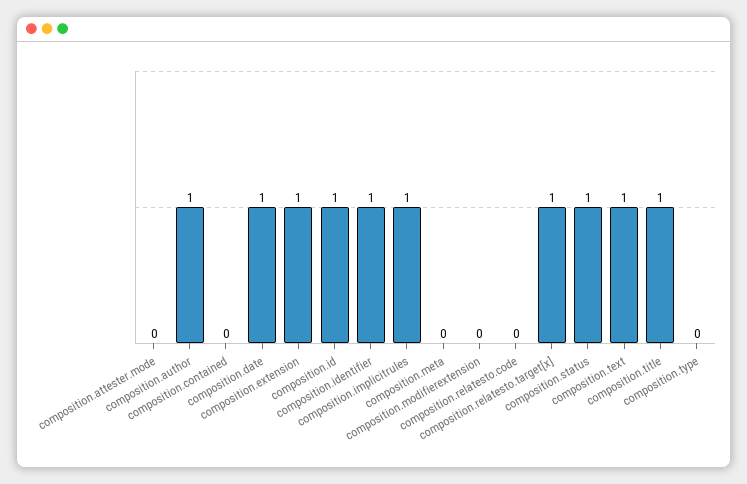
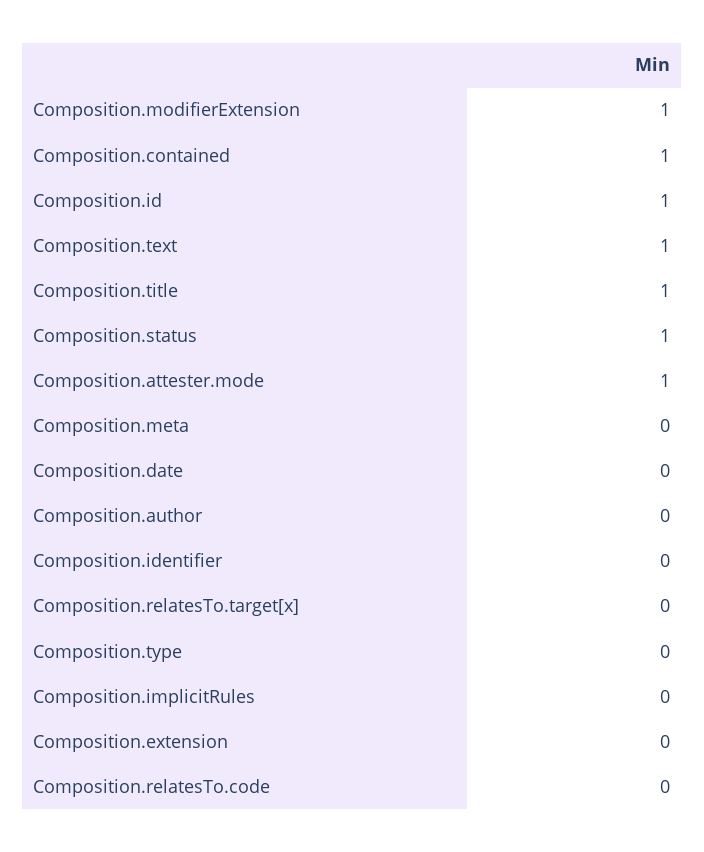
composition.attester.mode: 0 -> 1
composition.author: 1 -> 0
composition.contained: 0 -> 1
composition.date: 1 -> 0
composition.extension: 1 -> 0
composition.identifier: 1 -> 0
composition.implicitrules: 1 -> 0
composition.modifierextension: 0 -> 1
composition.relatesto.target[x]: 1 -> 0

